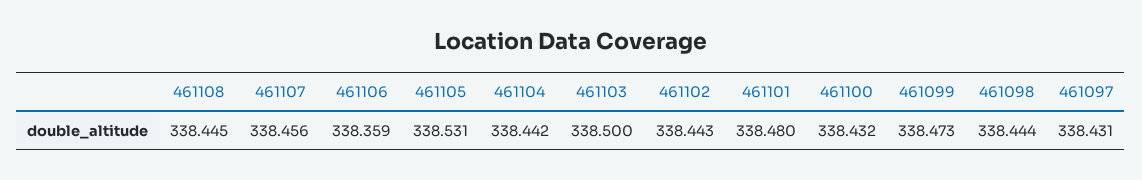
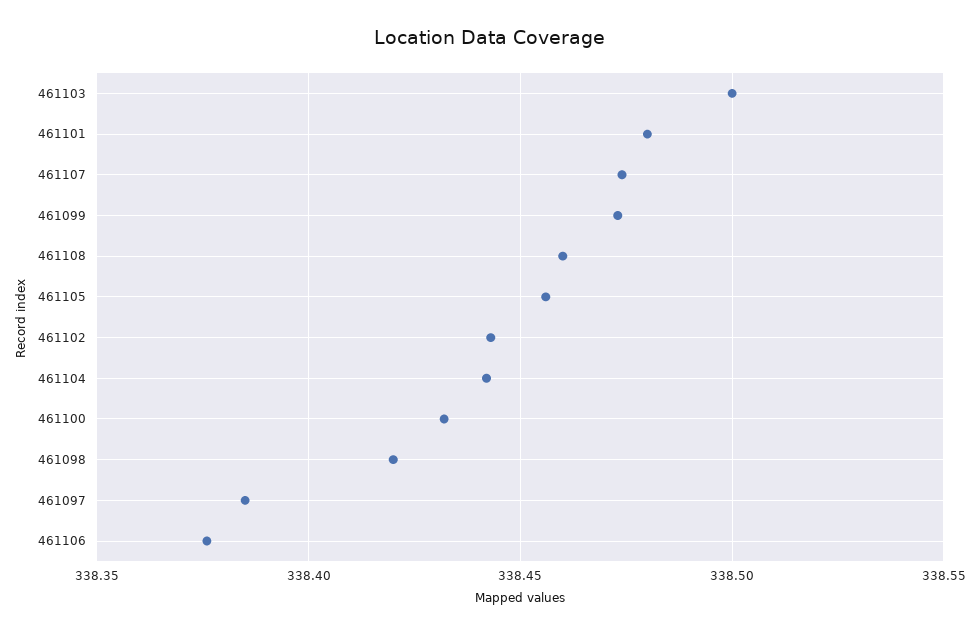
461108: 338.445 -> 338.46
461107: 338.456 -> 338.475
461106: 338.359 -> 338.375
461105: 338.531 -> 338.455
461098: 338.444 -> 338.42
461097: 338.431 -> 338.385

